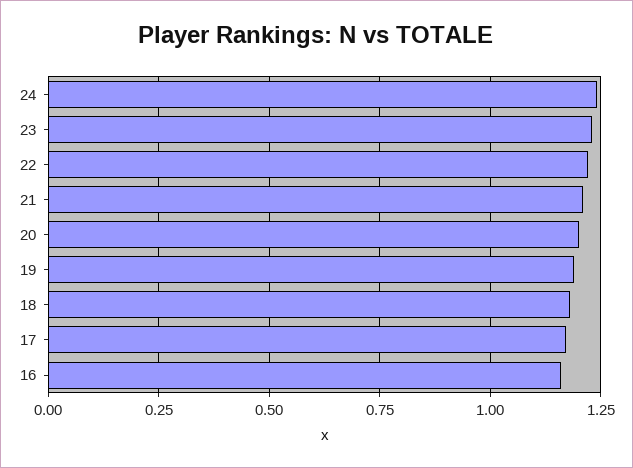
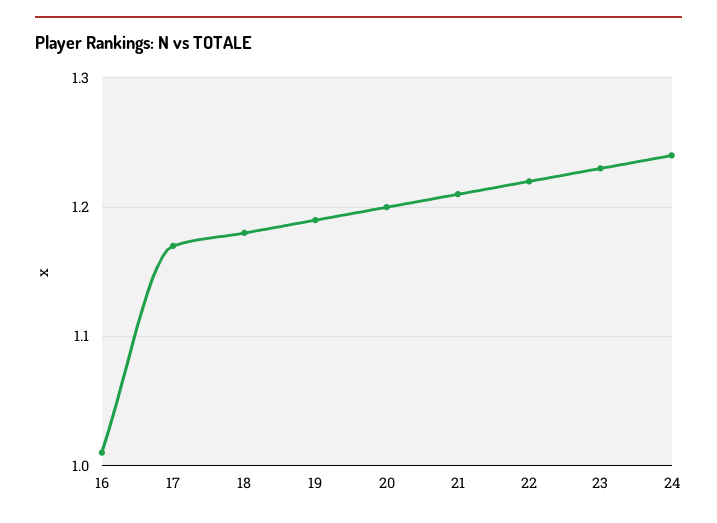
16: 1.15 -> 1.01

